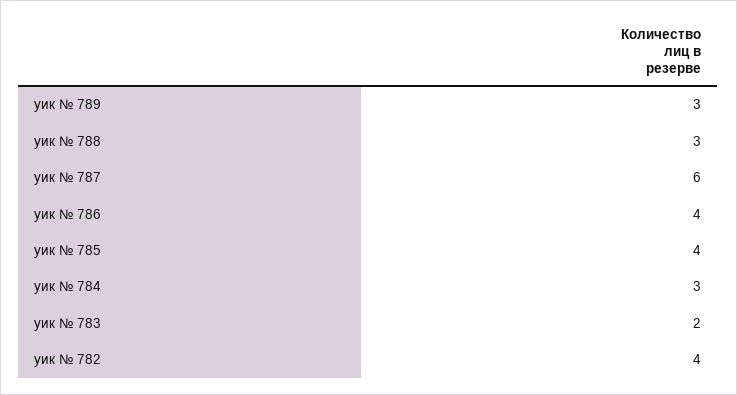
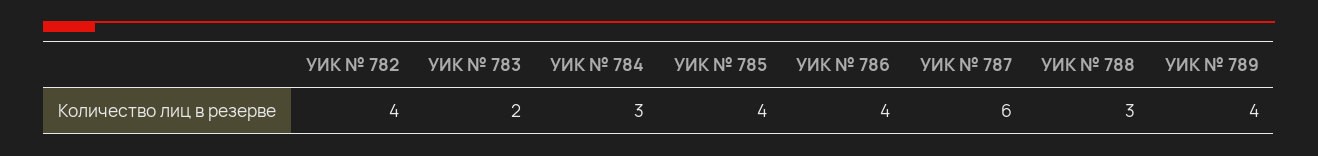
уик № 789: 3 -> 4

